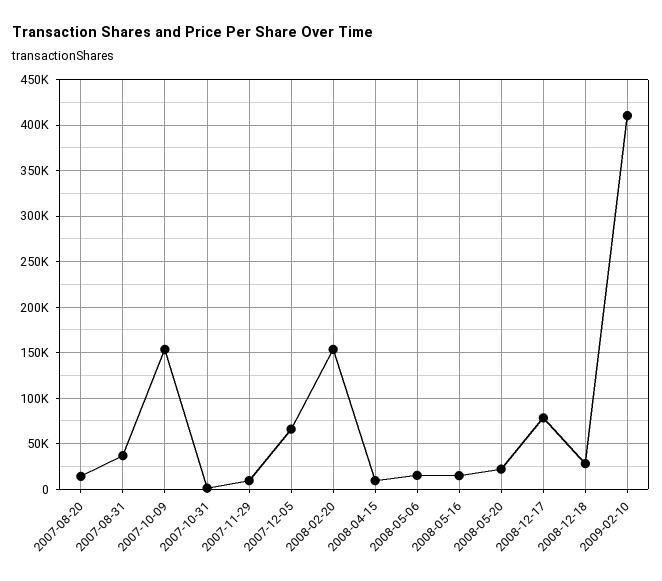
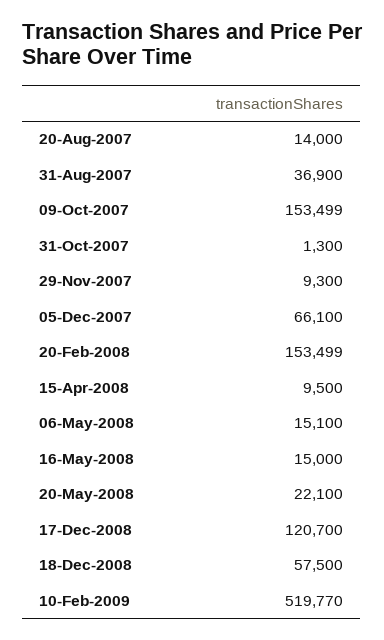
2008-12-17: 80000 -> 120700
2008-12-18: 30000 -> 57500
2009-02-10: 410000 -> 519770

